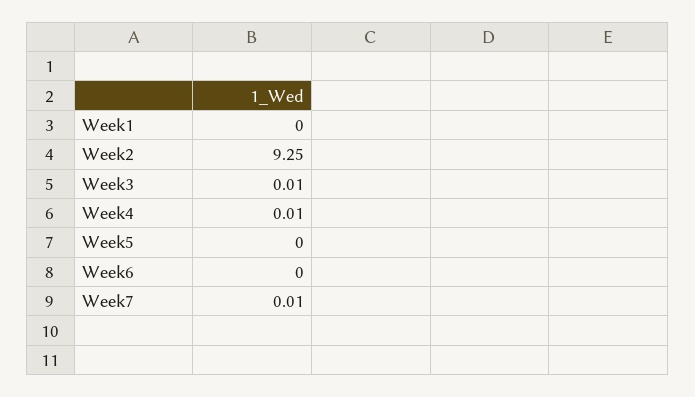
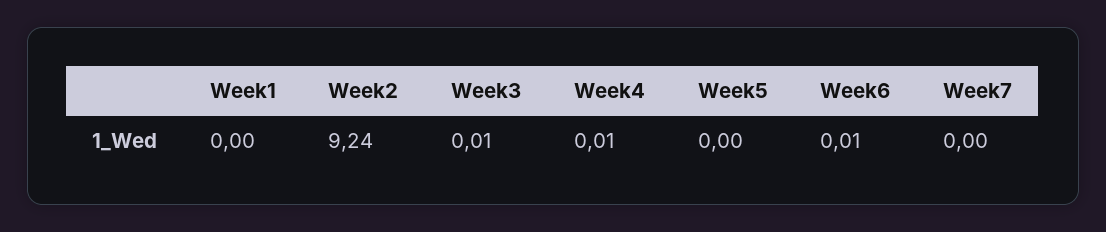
Week2: 9.25 -> 9.24
Week6: 0 -> 0.01
Week7: 0.01 -> 0

